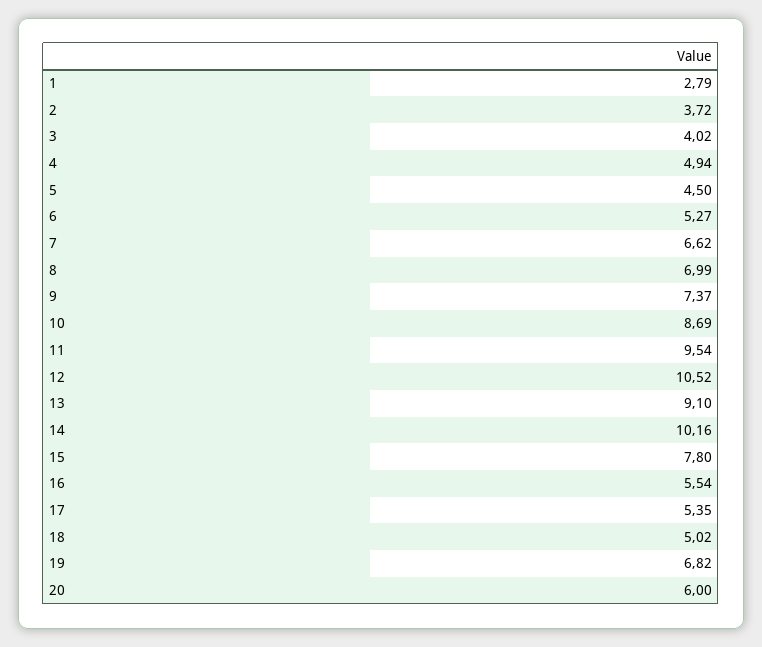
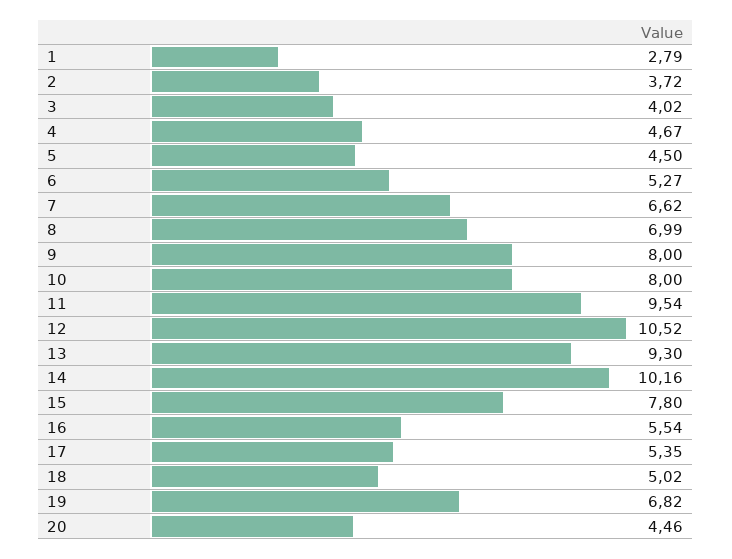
4: 4.94 -> 4.67
9: 7.37 -> 8
10: 8.69 -> 8
13: 9.1 -> 9.3
20: 6 -> 4.46

